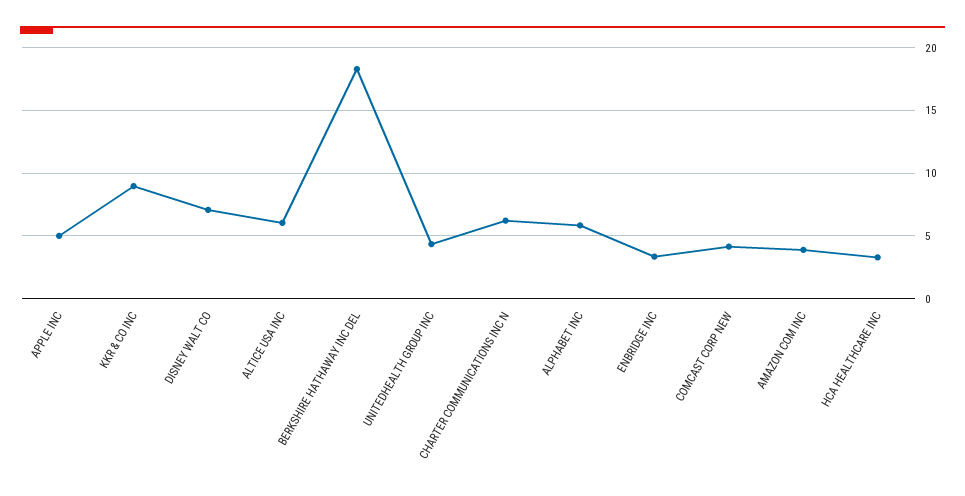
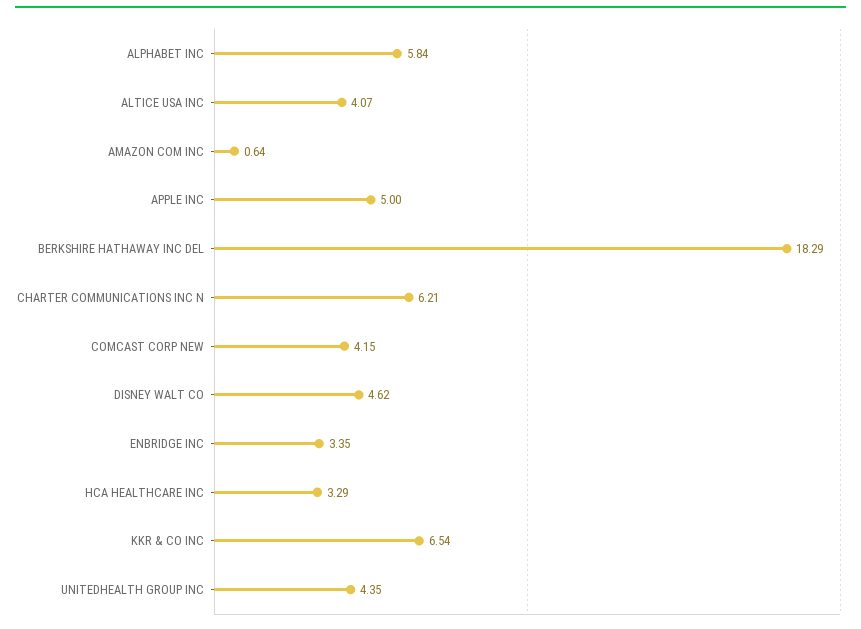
KKR & CO INC: 9 -> 6.54
DISNEY WALT CO: 7 -> 4.62
ALTICE USA INC: 6 -> 4.07
AMAZON COM INC: 4 -> 0.64

